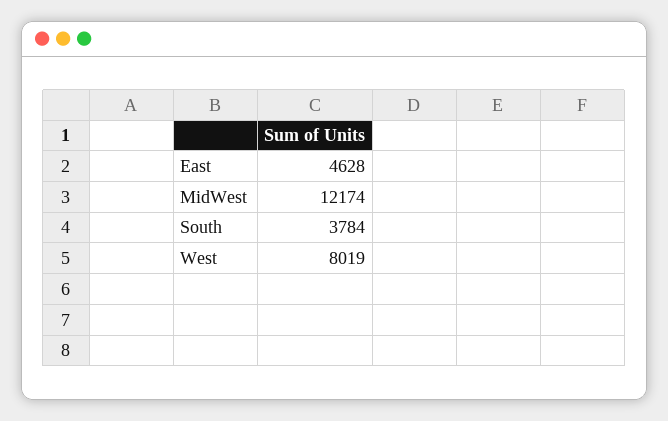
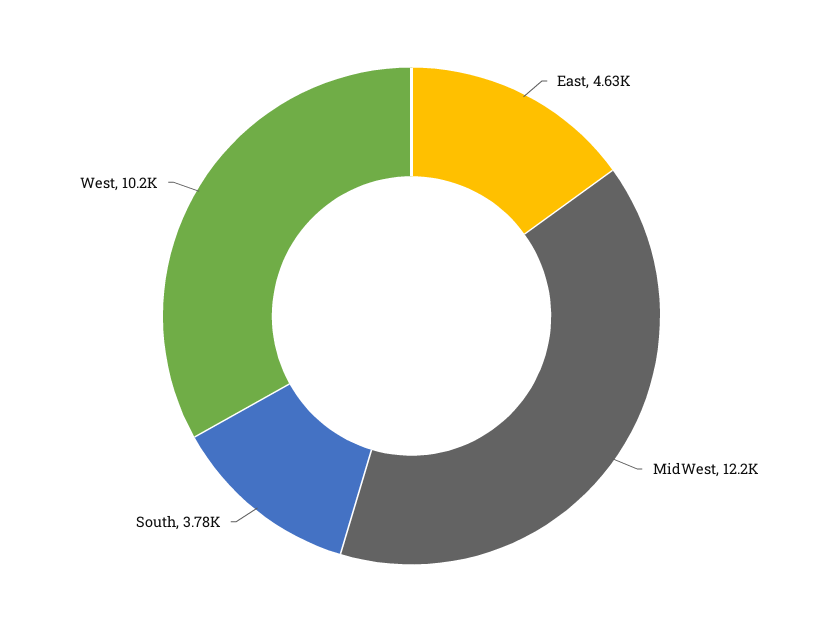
West: 8019 -> 10200

